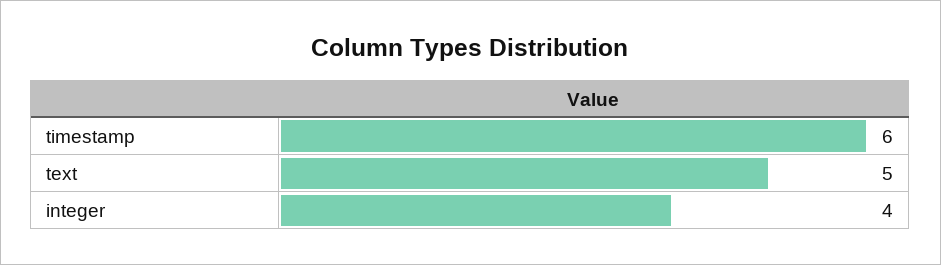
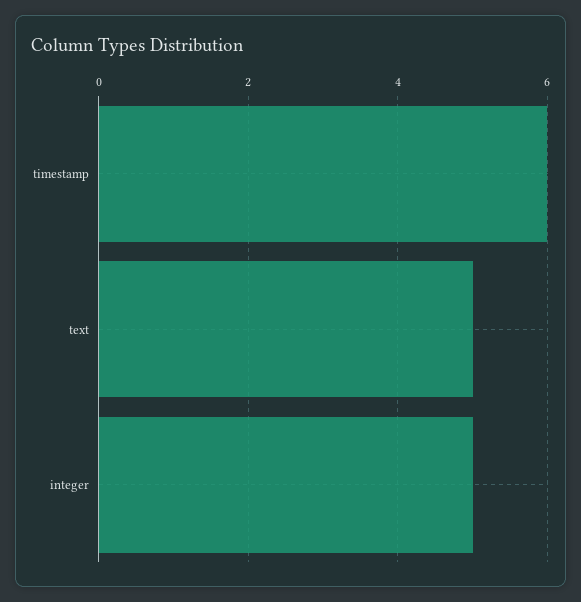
integer: 4 -> 5

